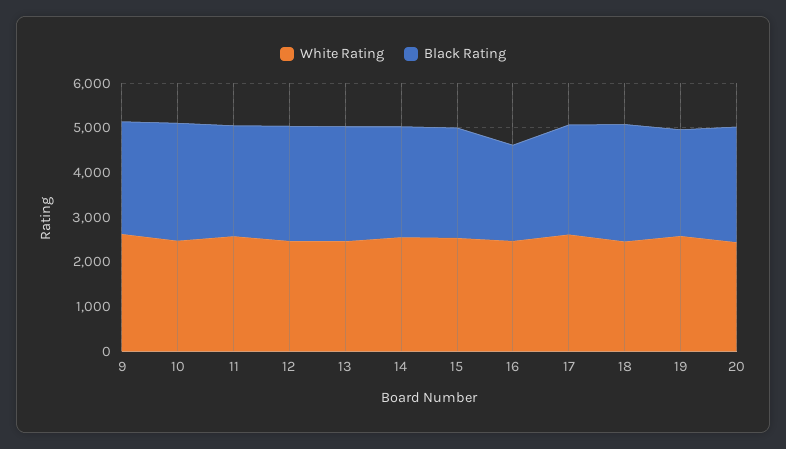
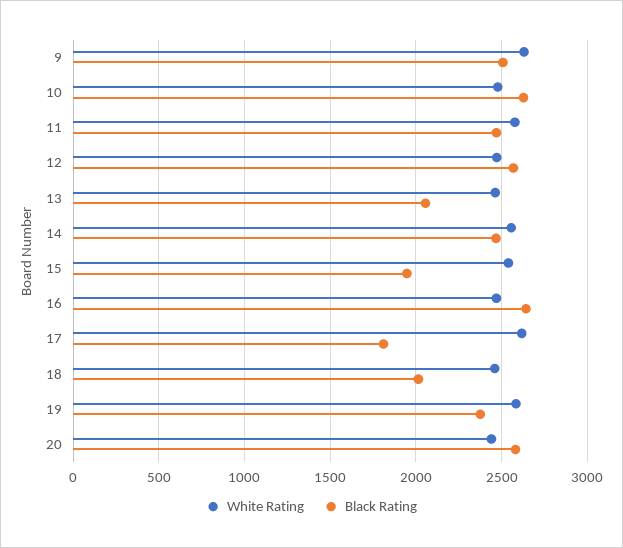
Black Rating, 13: 2600 -> 2050
Black Rating, 15: 2400 -> 1950
Black Rating, 16: 2200 -> 2650
Black Rating, 17: 2400 -> 1800
Black Rating, 18: 2600 -> 2000

